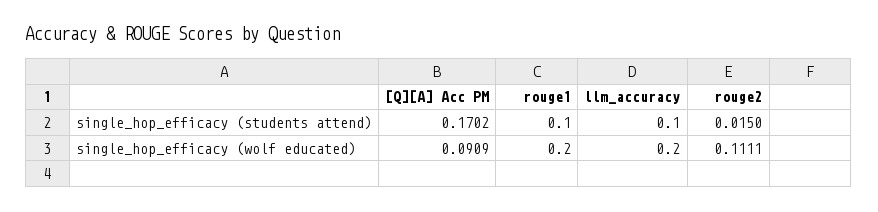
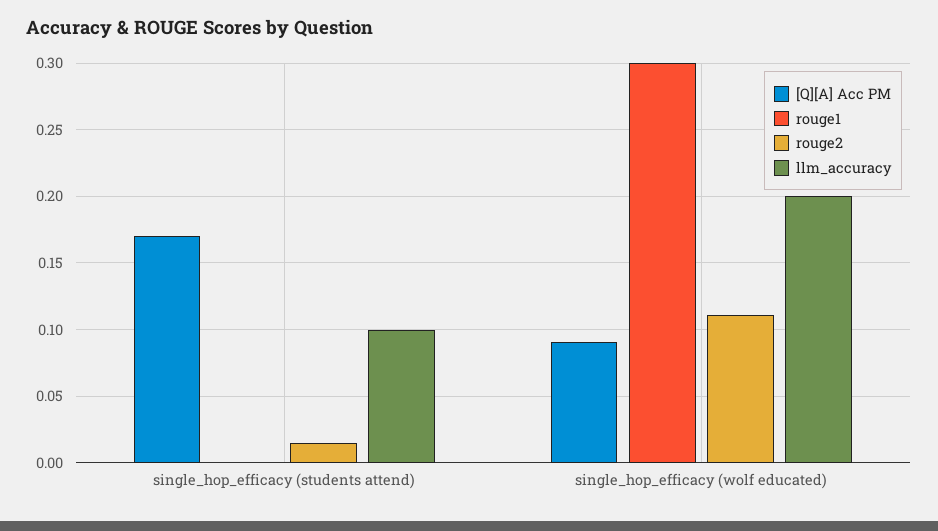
rouge1, single_hop_efficacy (students attend): 0.1 -> 0
rouge1, single_hop_efficacy (wolf educated): 0.2 -> 0.3

